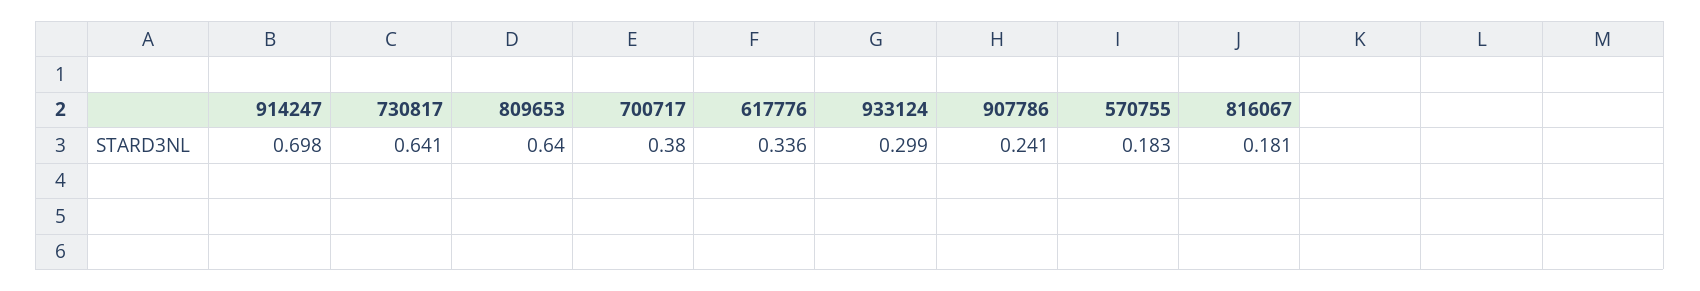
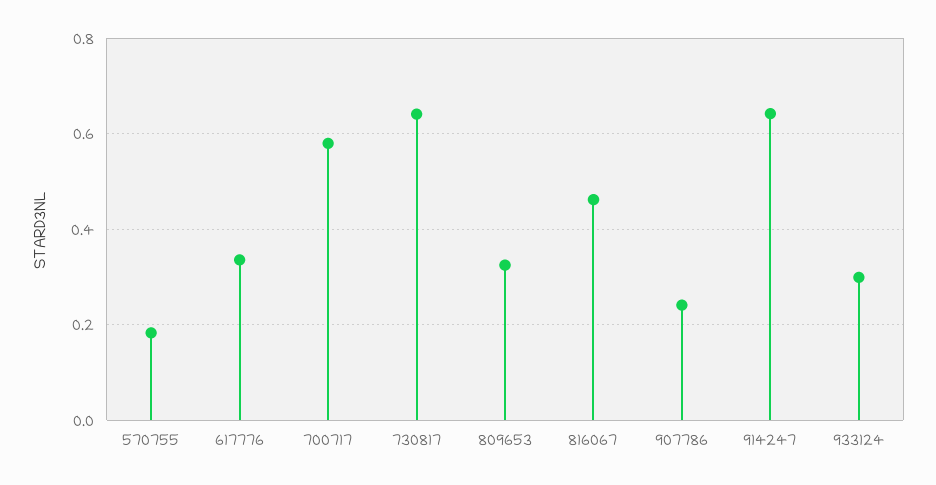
914247: 0.698 -> 0.64
809653: 0.64 -> 0.32
700717: 0.38 -> 0.58
816067: 0.181 -> 0.46

